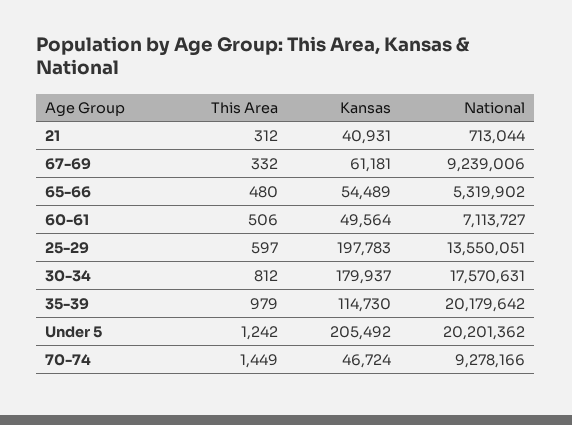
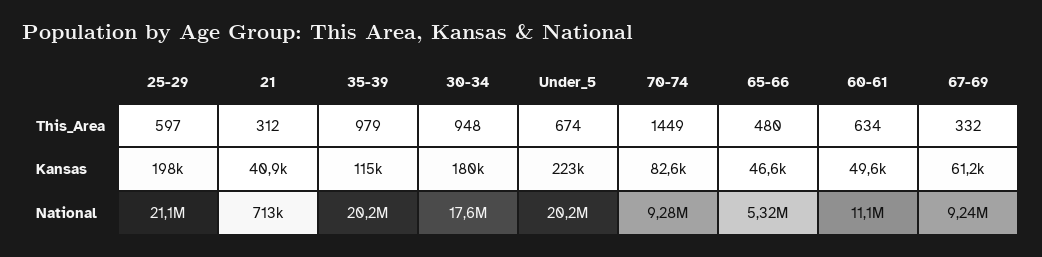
Kansas, 65-66: 54489 -> 46600
This Area, 60-61: 506 -> 634
National, 60-61: 7113727 -> 11100000
National, 25-29: 13550051 -> 21100000
This Area, 30-34: 812 -> 948
This Area, Under 5: 1242 -> 674
Kansas, Under 5: 205492 -> 223000
Kansas, 70-74: 46724 -> 82600

